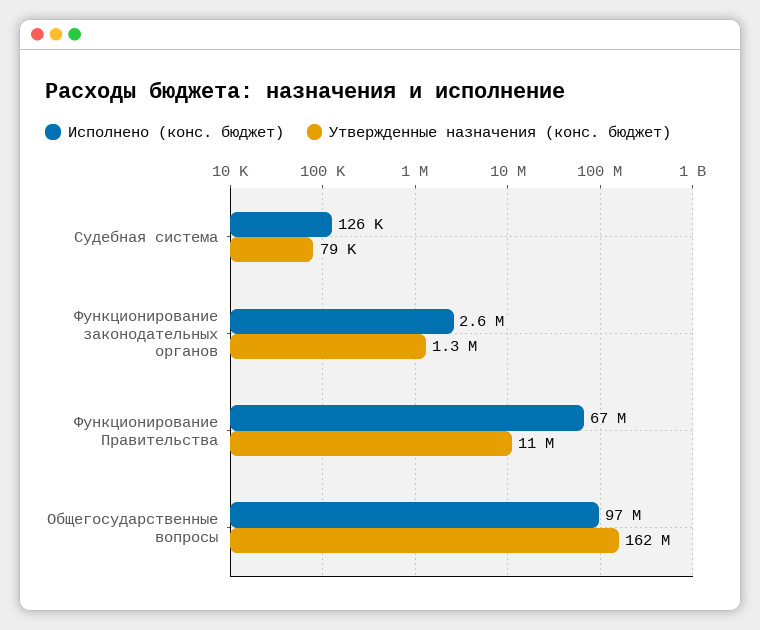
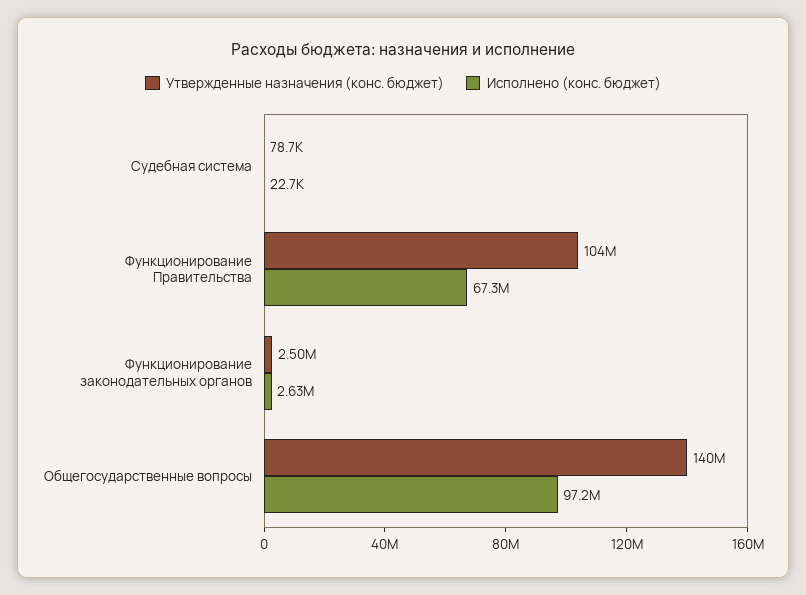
Исполнено (конс. бюджет), Судебная система: 126000 -> 22700
Утвержденные назначения (конс. бюджет), Функционирование законодательных органов: 1300000 -> 2500000
Утвержденные назначения (конс. бюджет), Функционирование Правительства: 11000000 -> 104000000
Утвержденные назначения (конс. бюджет), Общегосударственные вопросы: 162000000 -> 140000000

